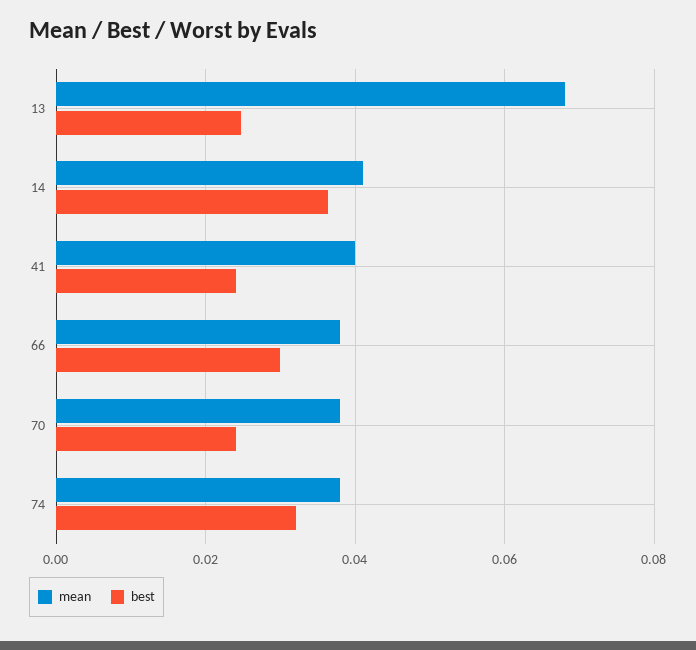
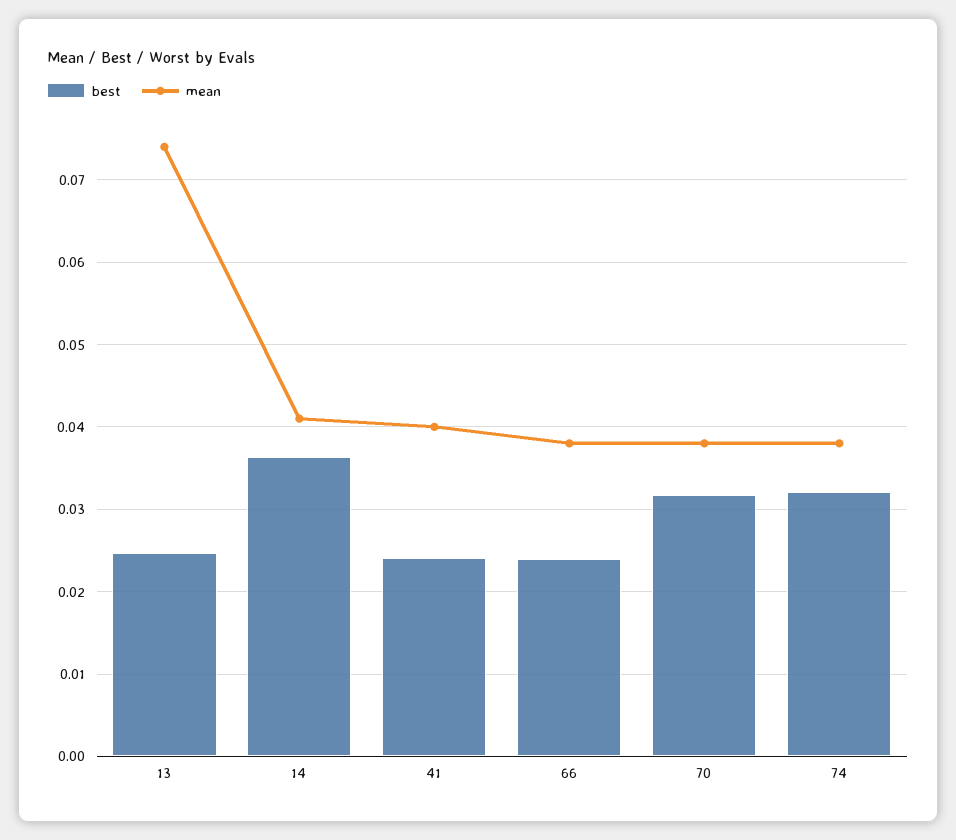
mean, 13: 0.068 -> 0.074
best, 66: 0.03 -> 0.024
best, 70: 0.024 -> 0.032

